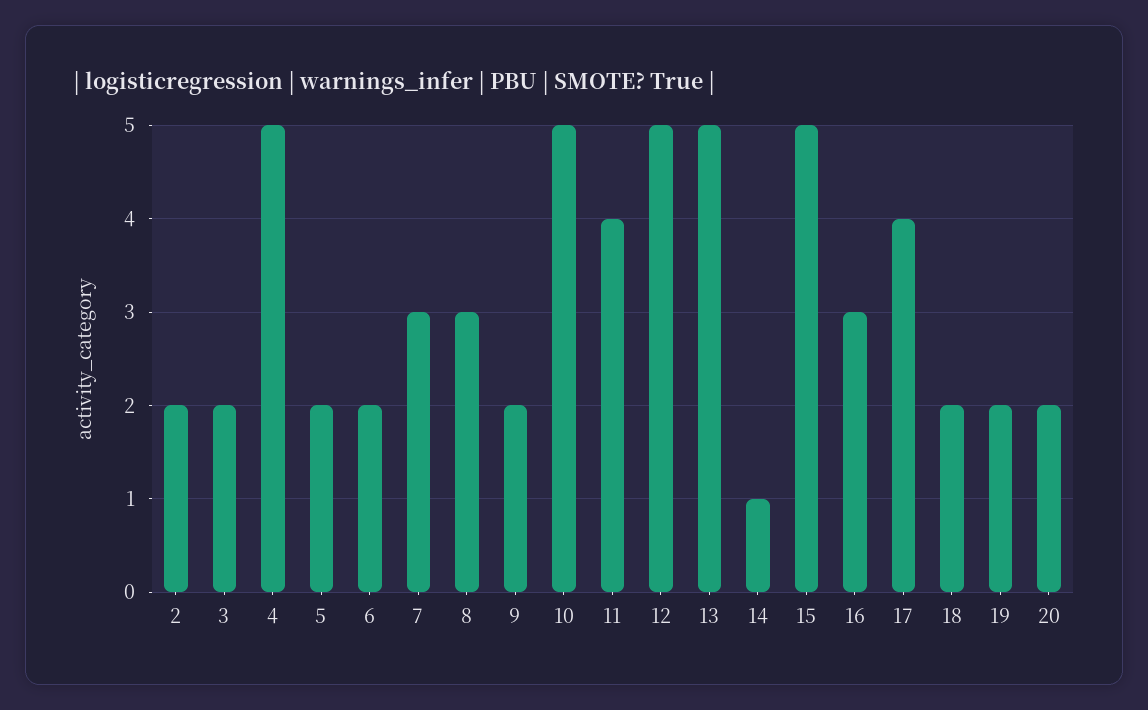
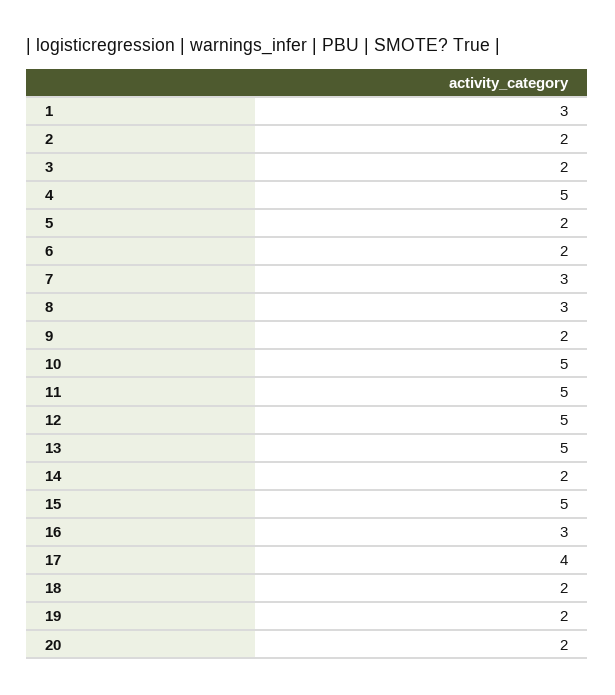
11: 4 -> 5
14: 1 -> 2
1: none -> 3

